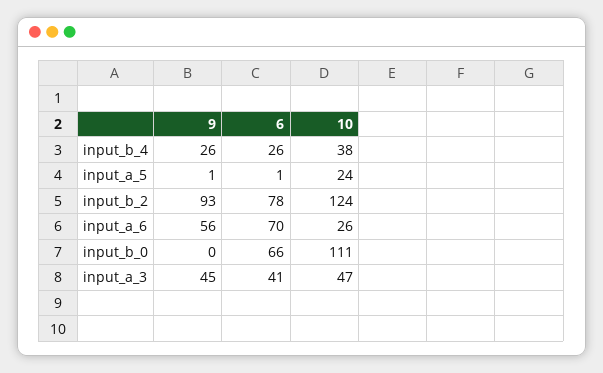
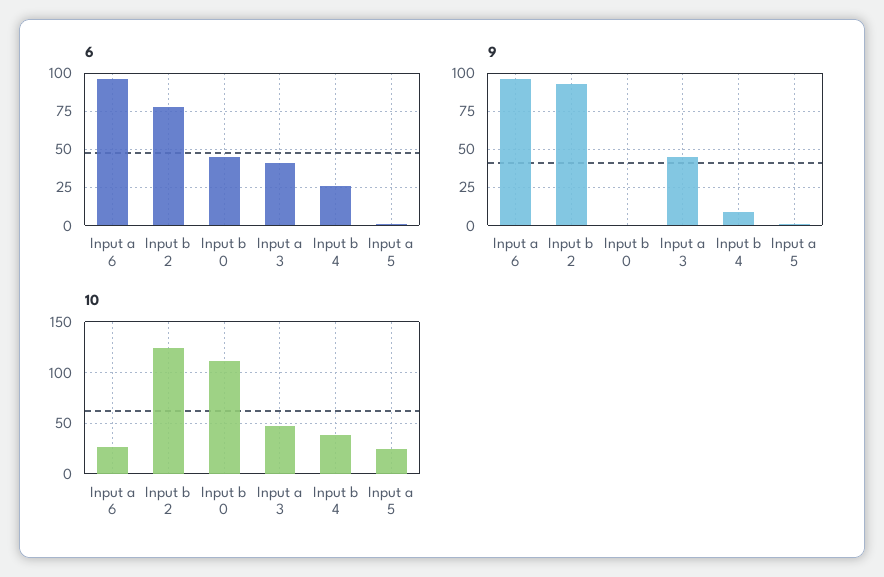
9, input_b_4: 26 -> 10
9, input_a_6: 56 -> 95
6, input_a_6: 70 -> 95
6, input_b_0: 66 -> 45

